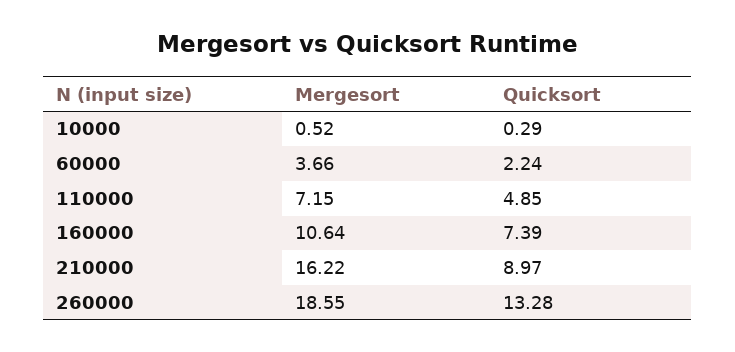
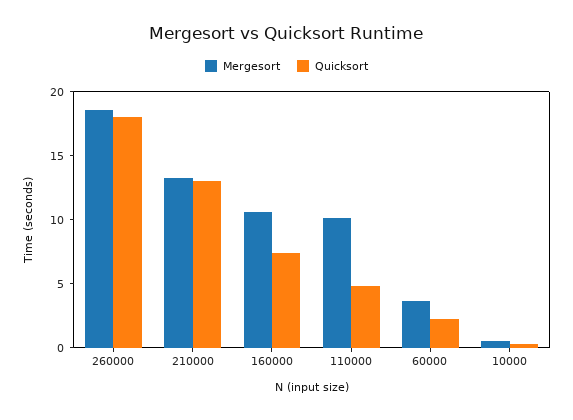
Mergesort, 110000: 7.15 -> 10
Mergesort, 210000: 16.22 -> 13
Quicksort, 210000: 8.97 -> 13
Quicksort, 260000: 13.28 -> 18

